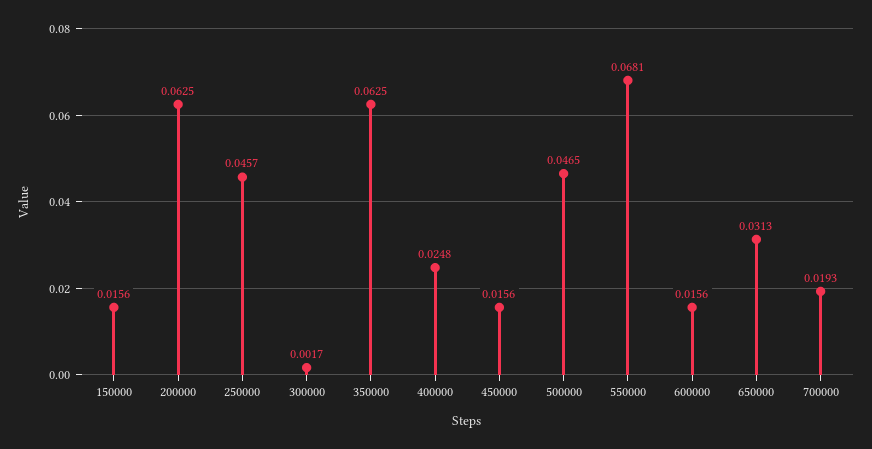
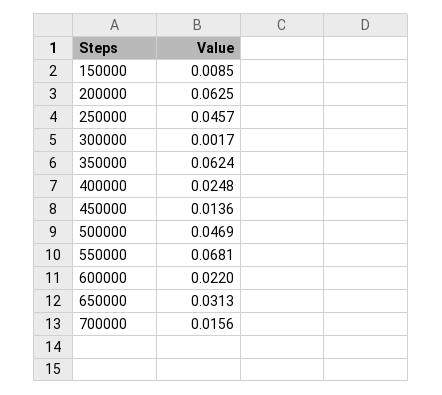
150000: 0.0156 -> 0.0085
350000: 0.0625 -> 0.0624
450000: 0.0156 -> 0.0136
500000: 0.0465 -> 0.0469
600000: 0.0156 -> 0.022
700000: 0.0193 -> 0.0156

